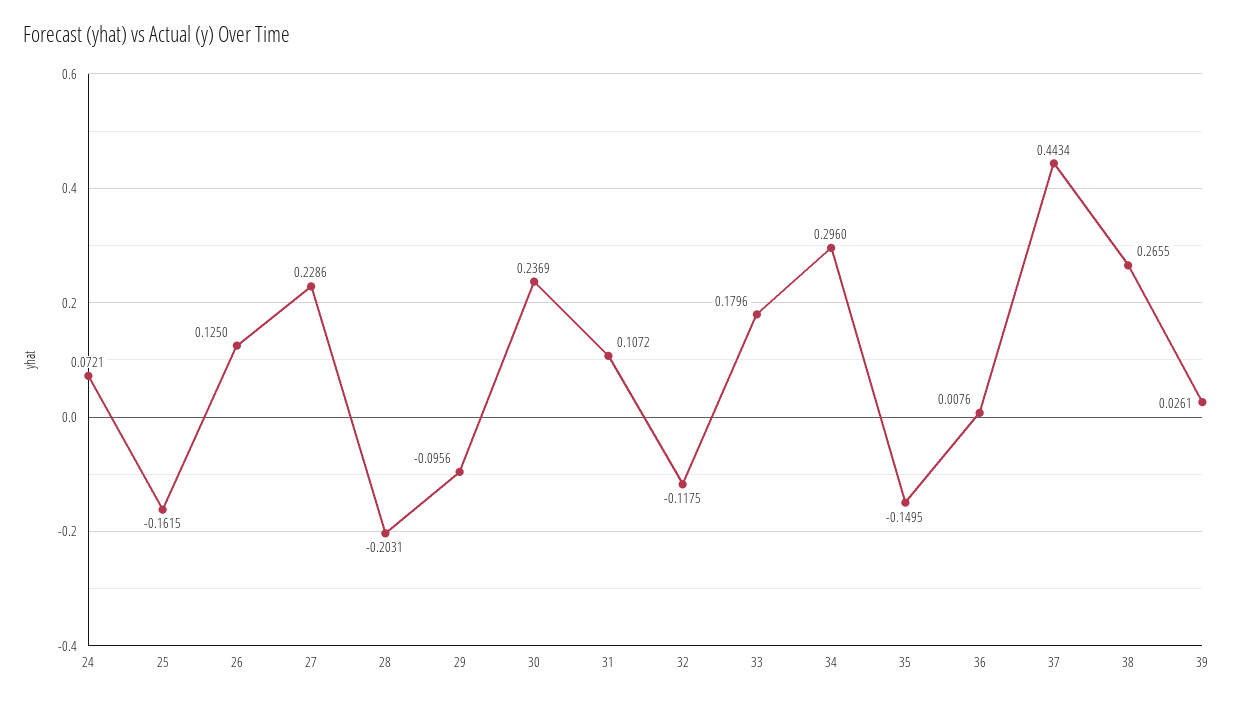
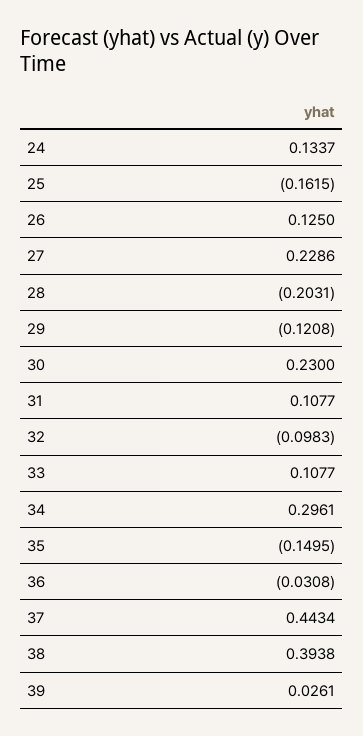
24: 0.0721 -> 0.1337
29: -0.0956 -> -0.1208
30: 0.2369 -> 0.23
31: 0.1072 -> 0.1077
32: -0.1175 -> -0.0983
33: 0.1796 -> 0.1077
34: 0.296 -> 0.2961
36: 0.0076 -> -0.0308
38: 0.2655 -> 0.3938

